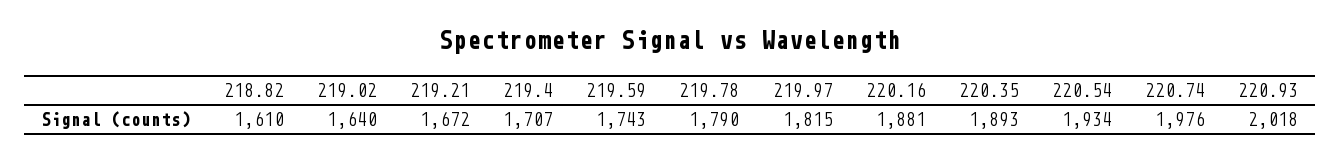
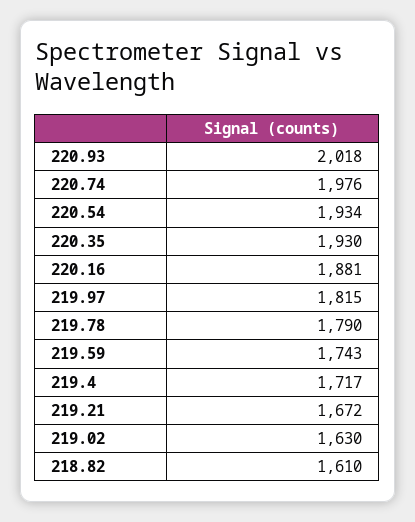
219.02: 1640 -> 1630
219.4: 1707 -> 1717
220.35: 1893 -> 1930

